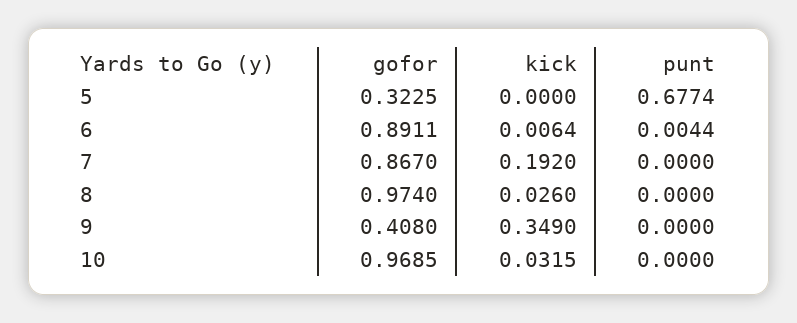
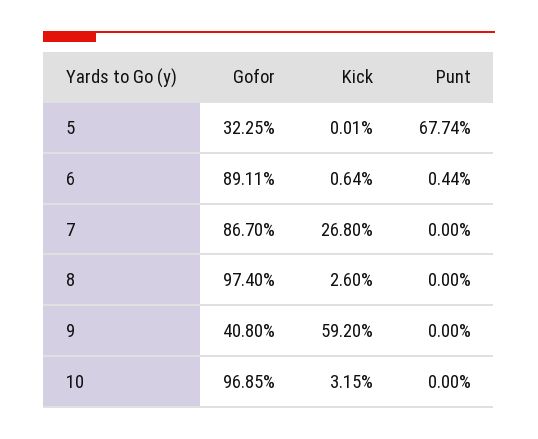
kick, 5: 0 -> 0.0001
kick, 7: 0.192 -> 0.268
kick, 9: 0.349 -> 0.592

